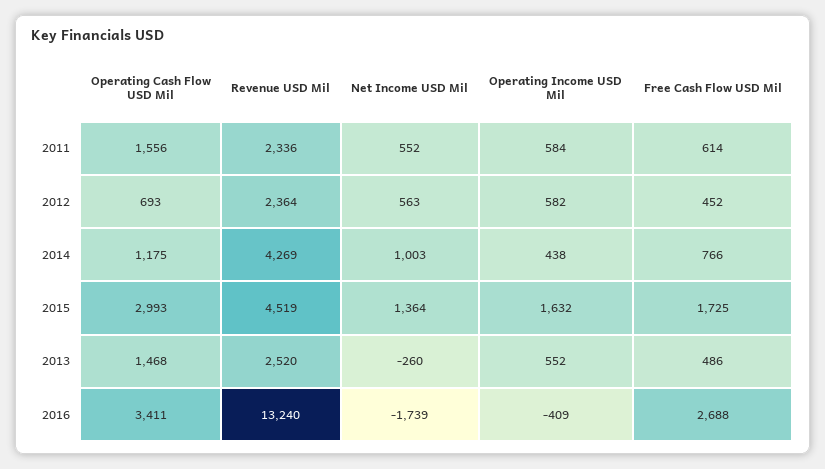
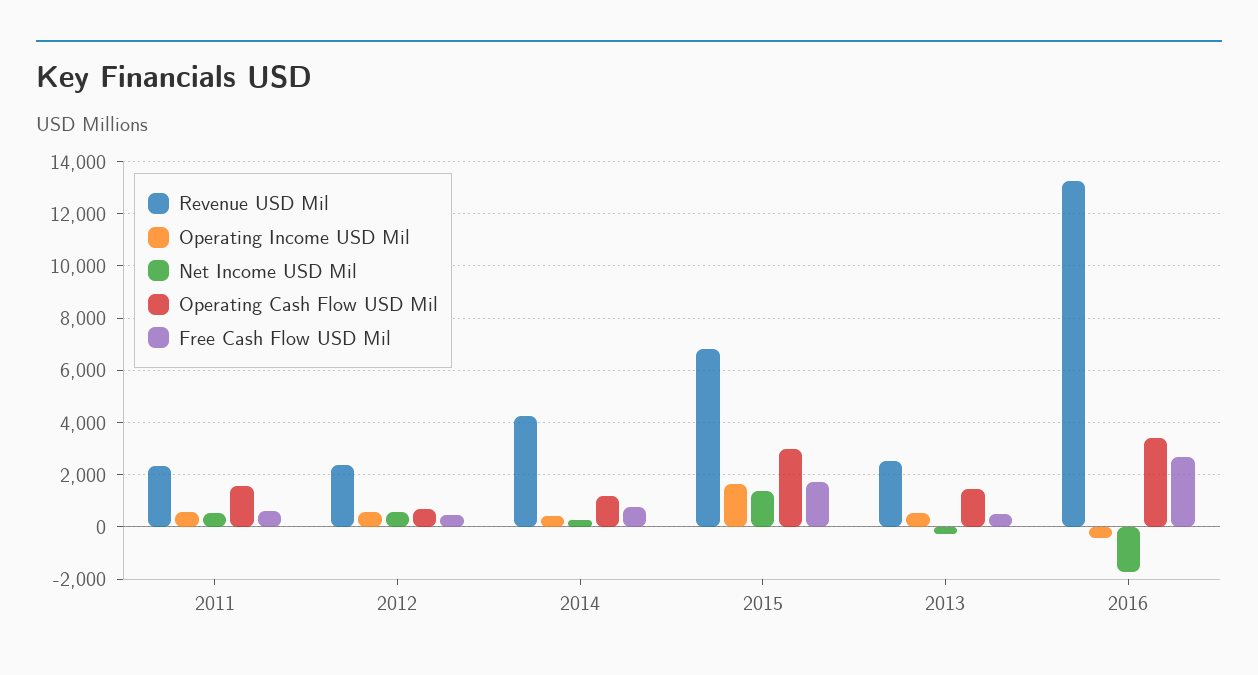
Net Income USD Mil, 2014: 1003 -> 250
Revenue USD Mil, 2015: 4519 -> 6750

